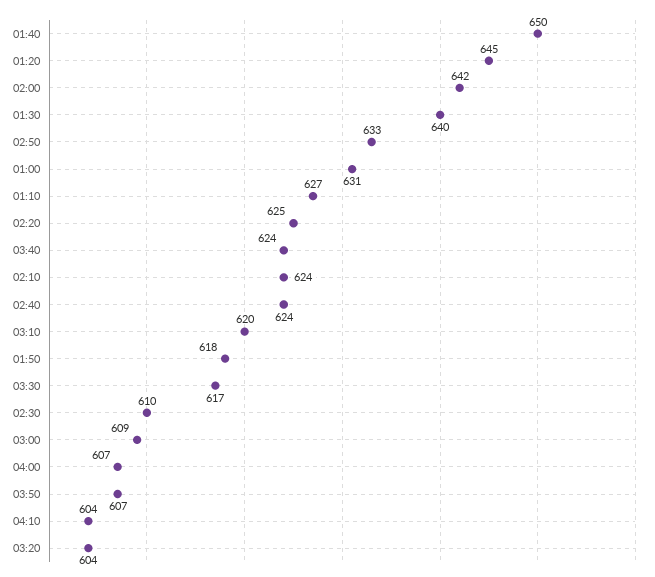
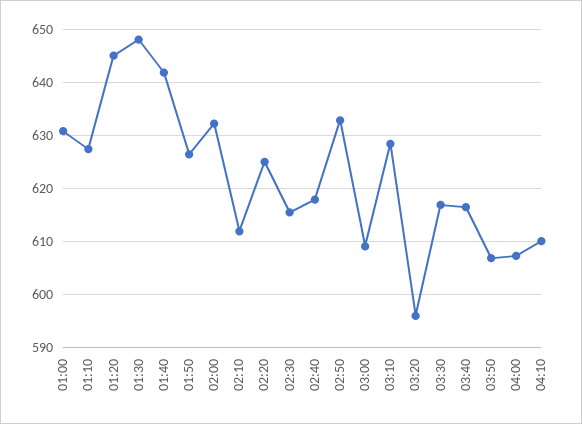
01:40: 650 -> 642
02:00: 642 -> 632
01:30: 640 -> 648
03:40: 624 -> 616
02:10: 624 -> 612
02:40: 624 -> 618
03:10: 620 -> 628
01:50: 618 -> 626
02:30: 610 -> 616
04:10: 604 -> 610
03:20: 604 -> 596

